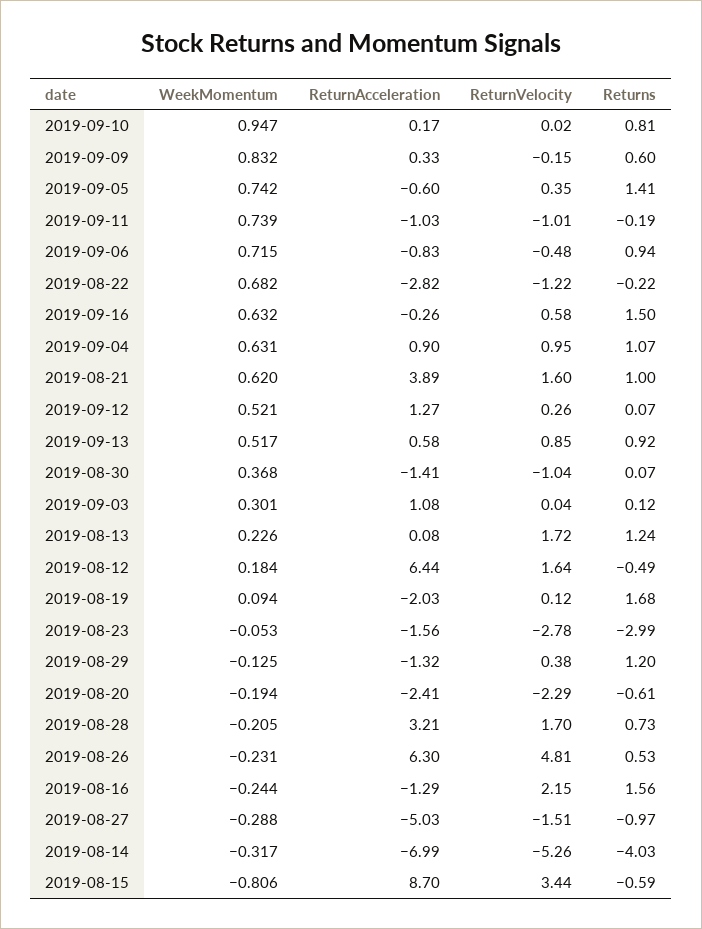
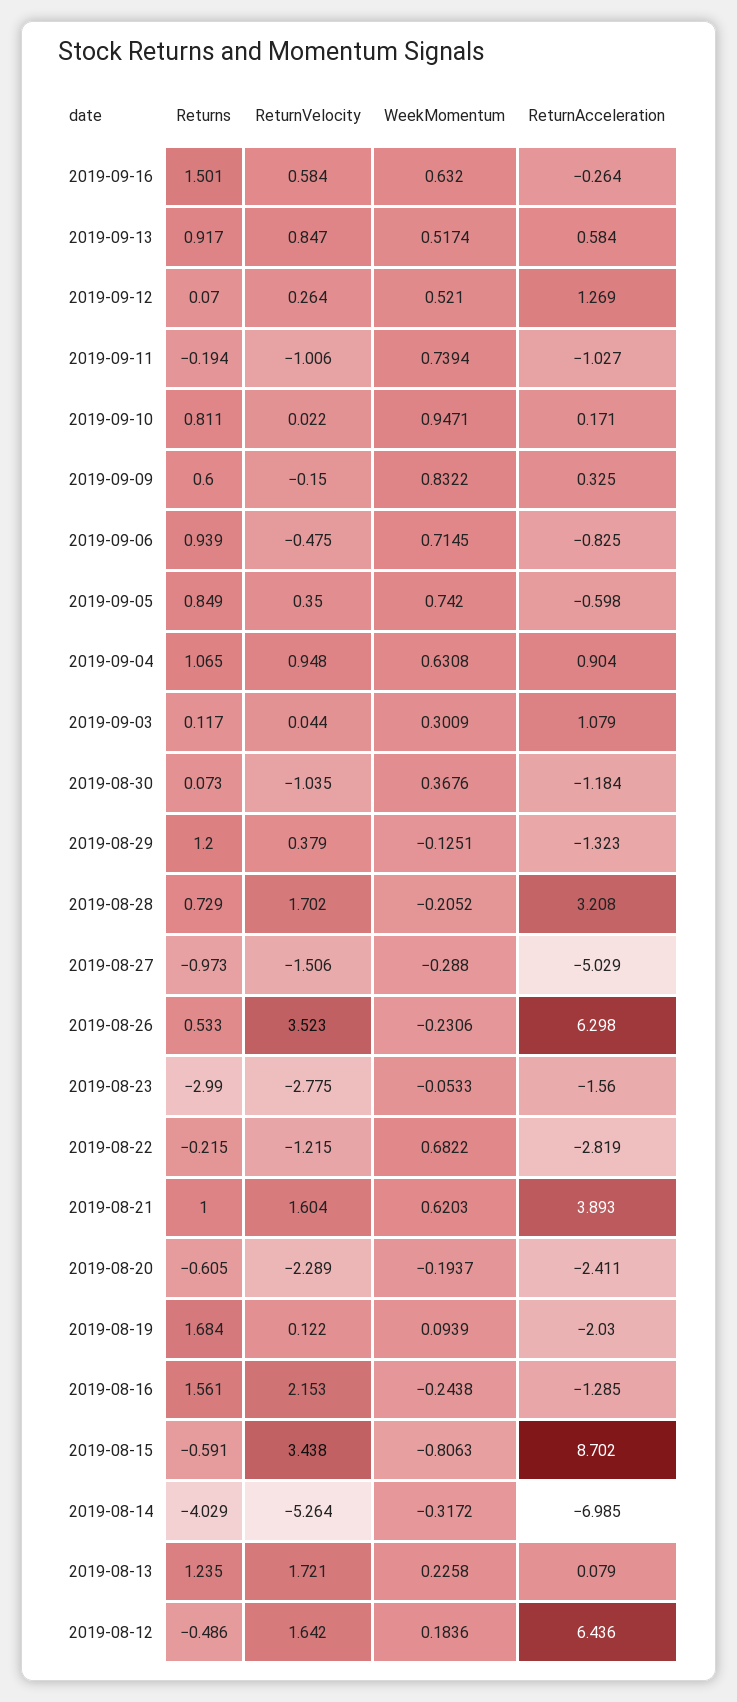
Returns, 2019-09-05: 1.41 -> 0.849
ReturnAcceleration, 2019-08-30: -1.41 -> -1.184
ReturnVelocity, 2019-08-26: 4.81 -> 3.523

